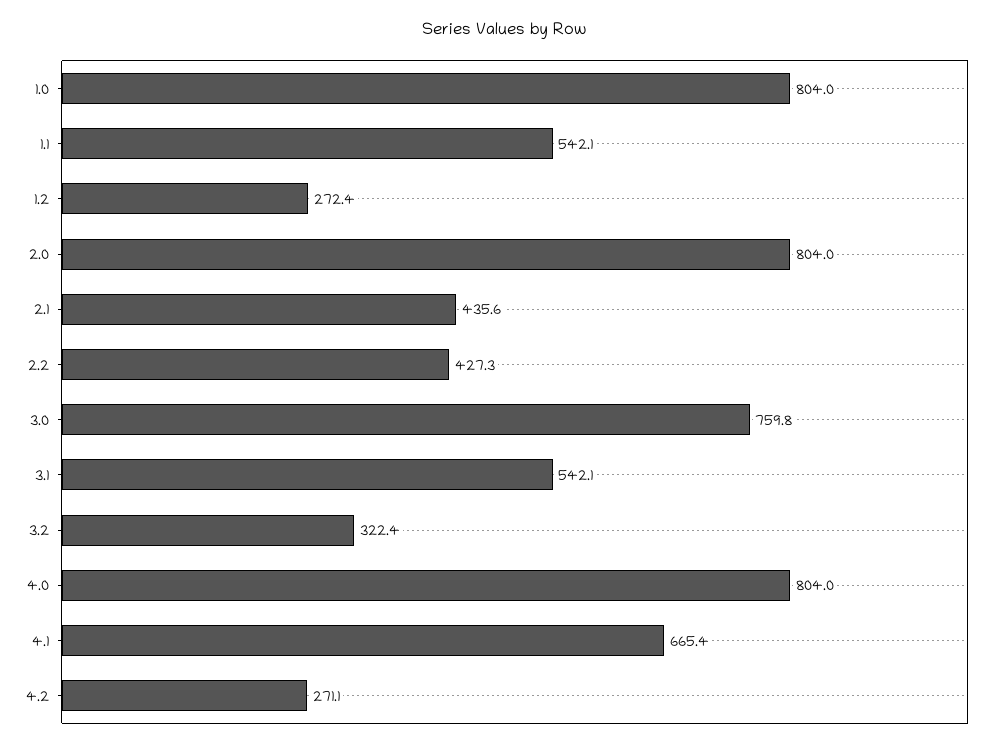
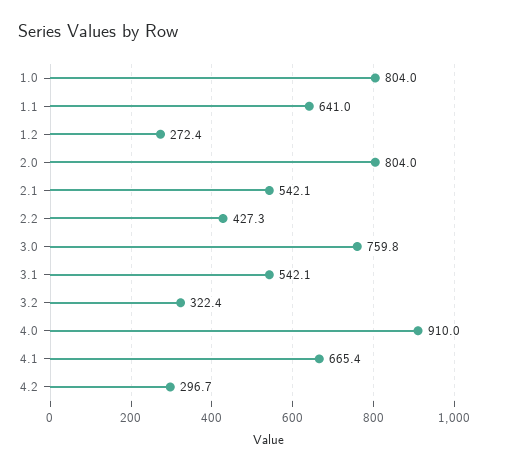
1.1: 542.1 -> 641
2.1: 435.6 -> 542.1
4.0: 804 -> 910
4.2: 271.1 -> 296.7

